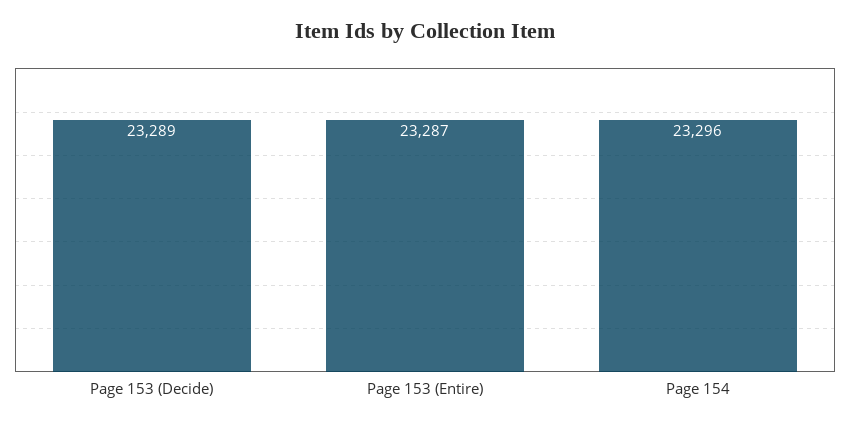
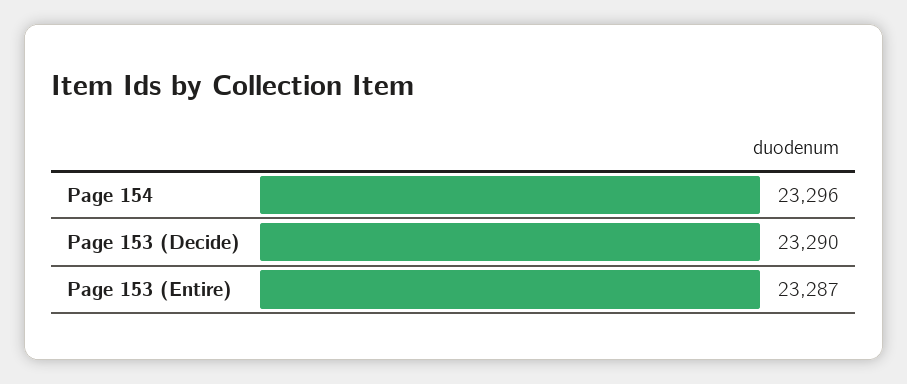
Page 153 (Decide): 23289 -> 23290

